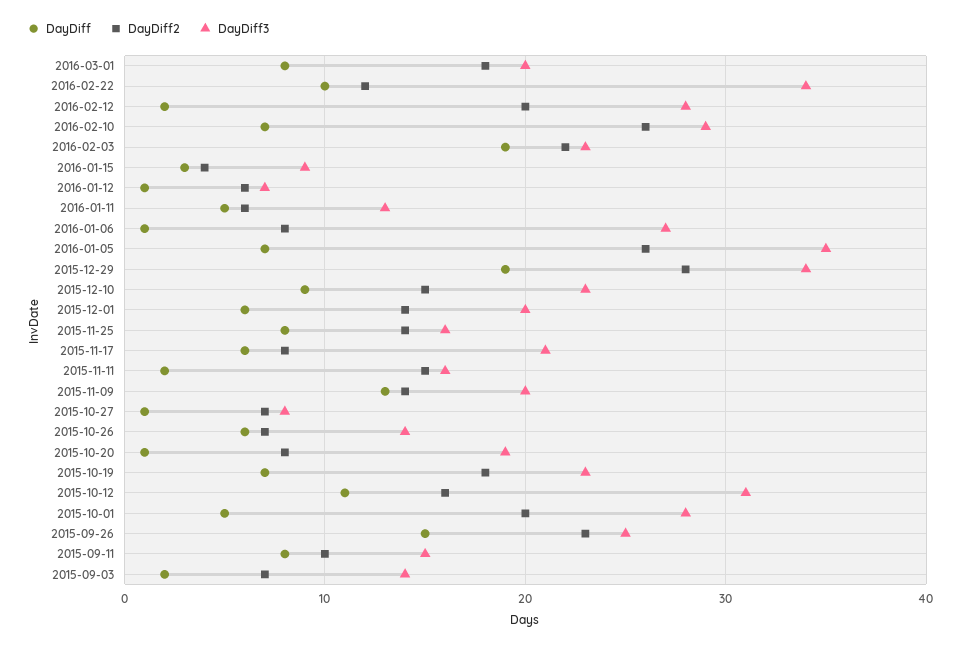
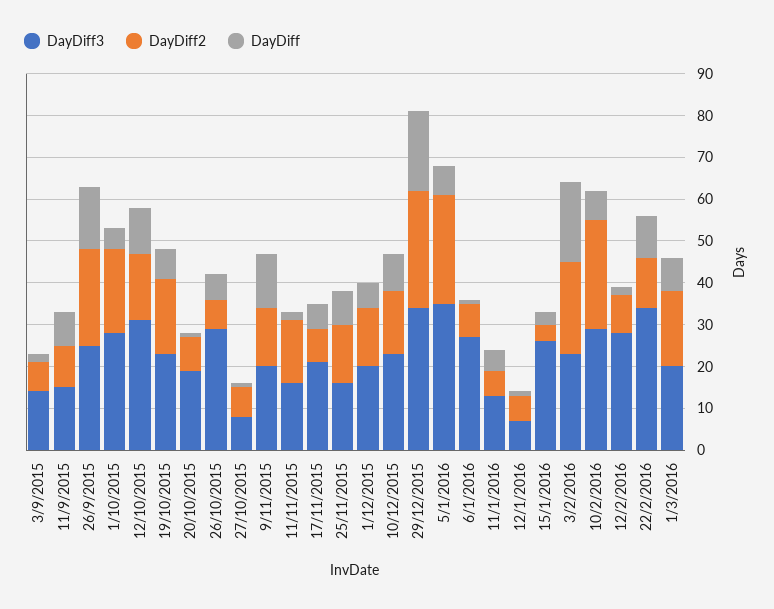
DayDiff2, 2016-02-12: 20 -> 10
DayDiff3, 2016-01-15: 9 -> 25
DayDiff3, 2015-10-26: 14 -> 30

